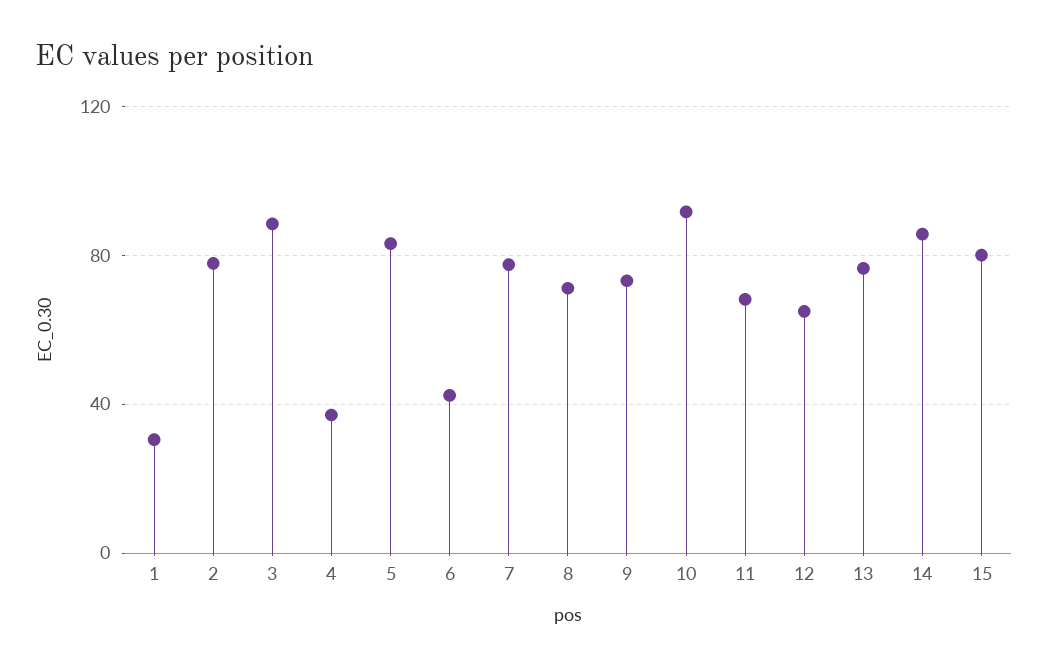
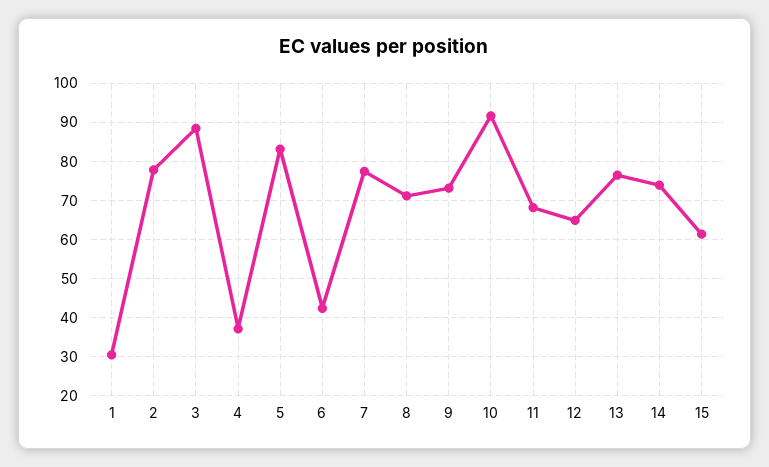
14: 85 -> 74
15: 80 -> 62

